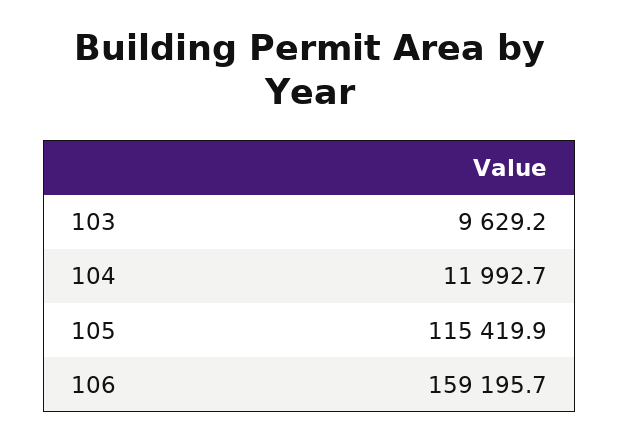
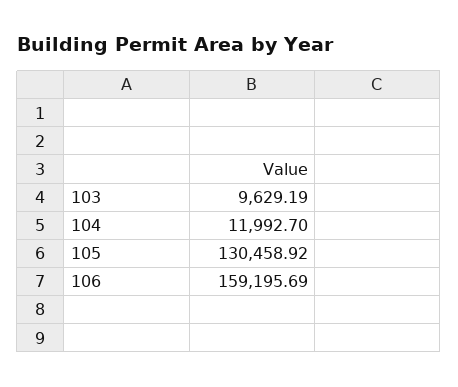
105: 115419.9 -> 130458.92

